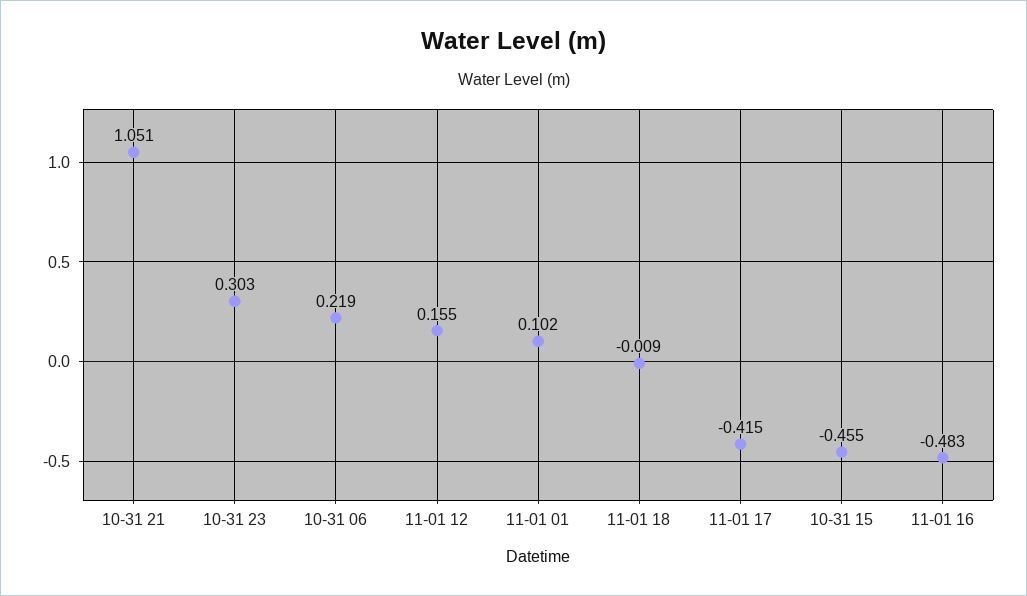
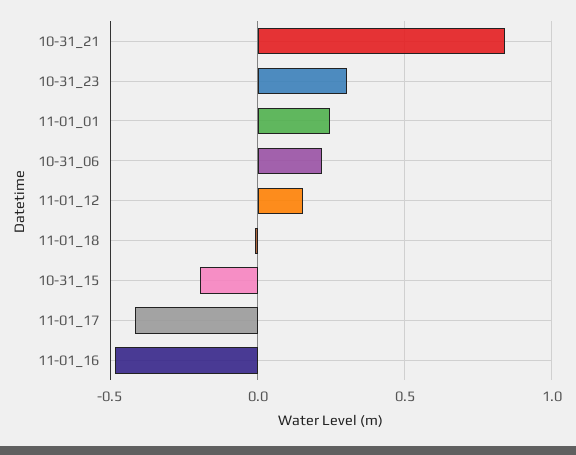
10-31 21: 1.051 -> 0.85
11-01 01: 0.102 -> 0.25
10-31 15: -0.455 -> -0.2

